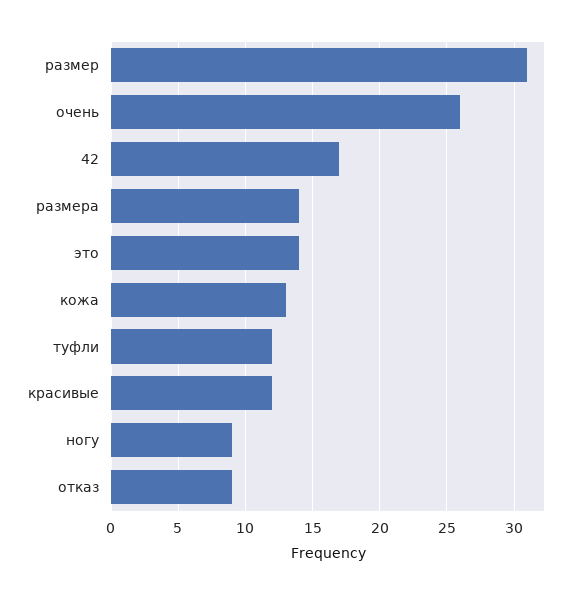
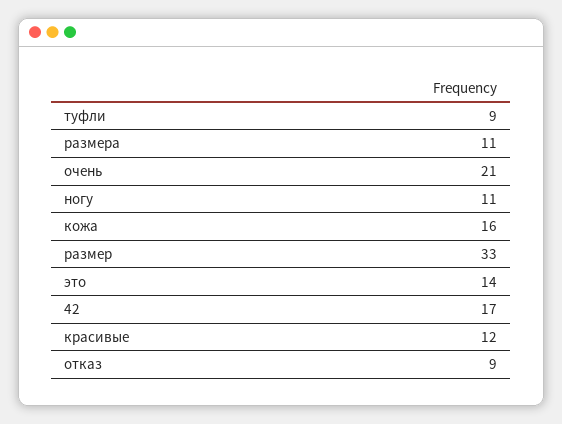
размер: 31 -> 33
очень: 26 -> 21
размера: 14 -> 11
кожа: 13 -> 16
туфли: 12 -> 9
ногу: 9 -> 11

